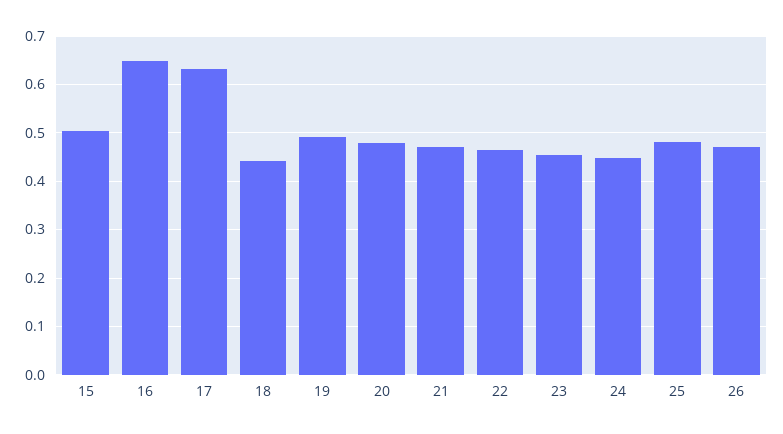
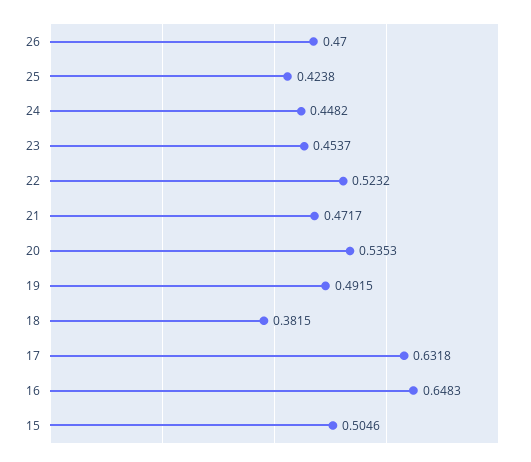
18: 0.44 -> 0.3815
20: 0.48 -> 0.5353
22: 0.46 -> 0.5232
25: 0.48 -> 0.4238

